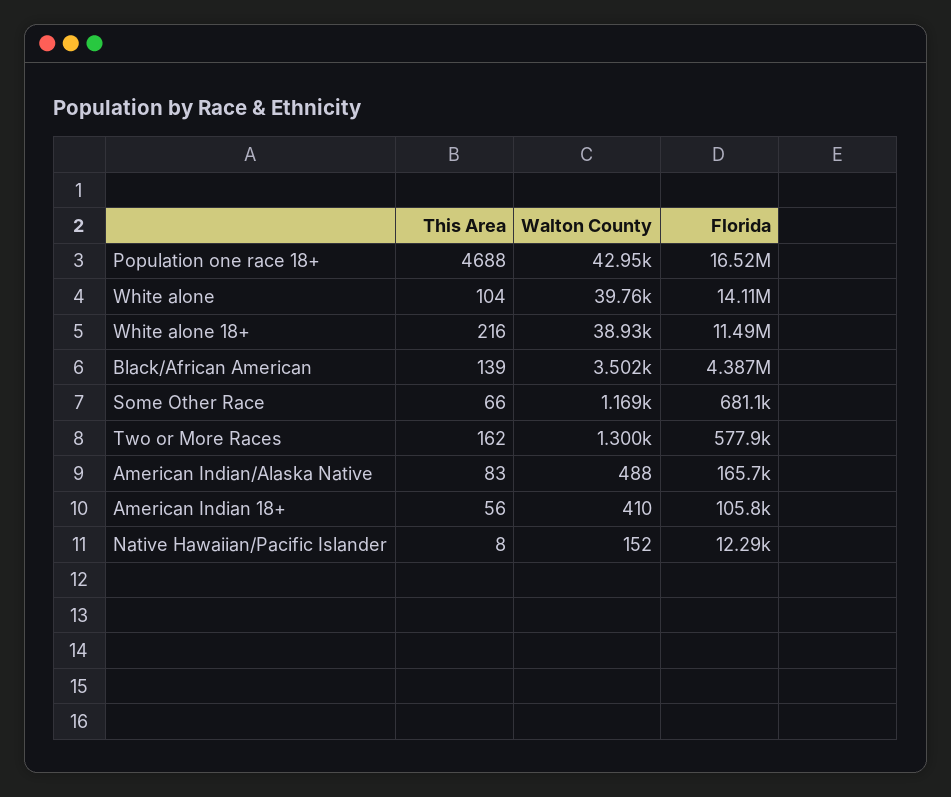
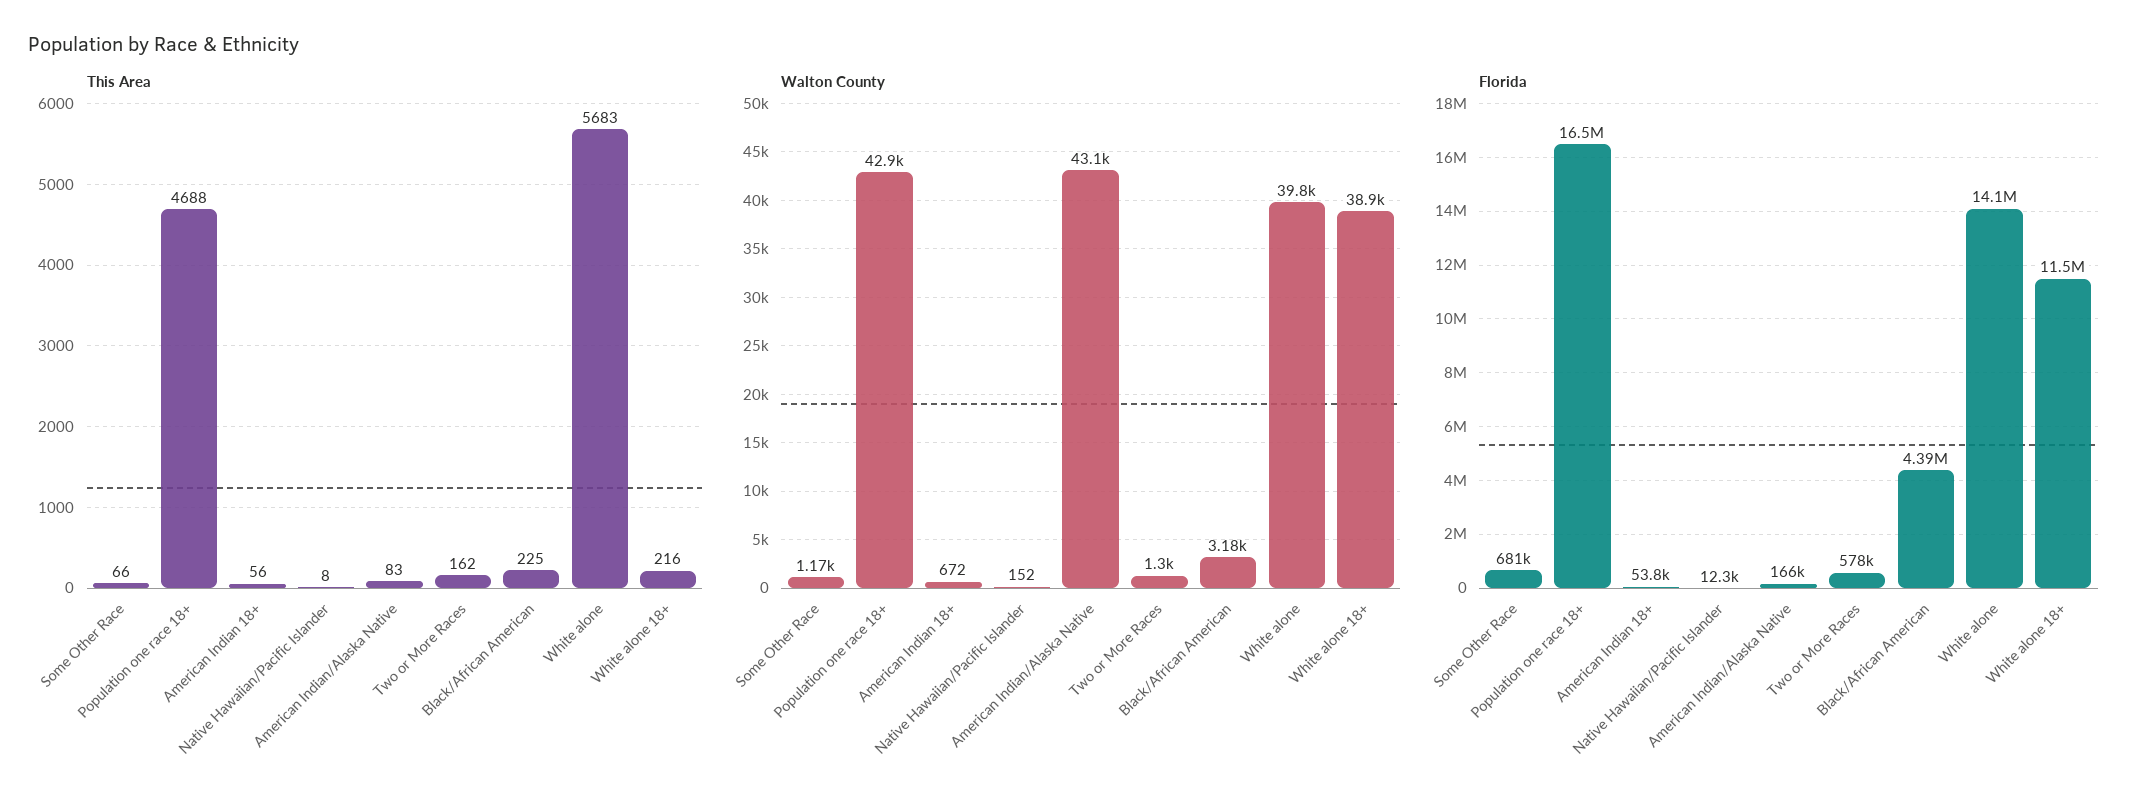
This Area, White alone: 104 -> 5683
This Area, Black/African American: 139 -> 225
Walton County, Black/African American: 3502 -> 3180
Walton County, American Indian/Alaska Native: 488 -> 43100
Walton County, American Indian 18+: 410 -> 672
Florida, American Indian 18+: 105800 -> 53800

